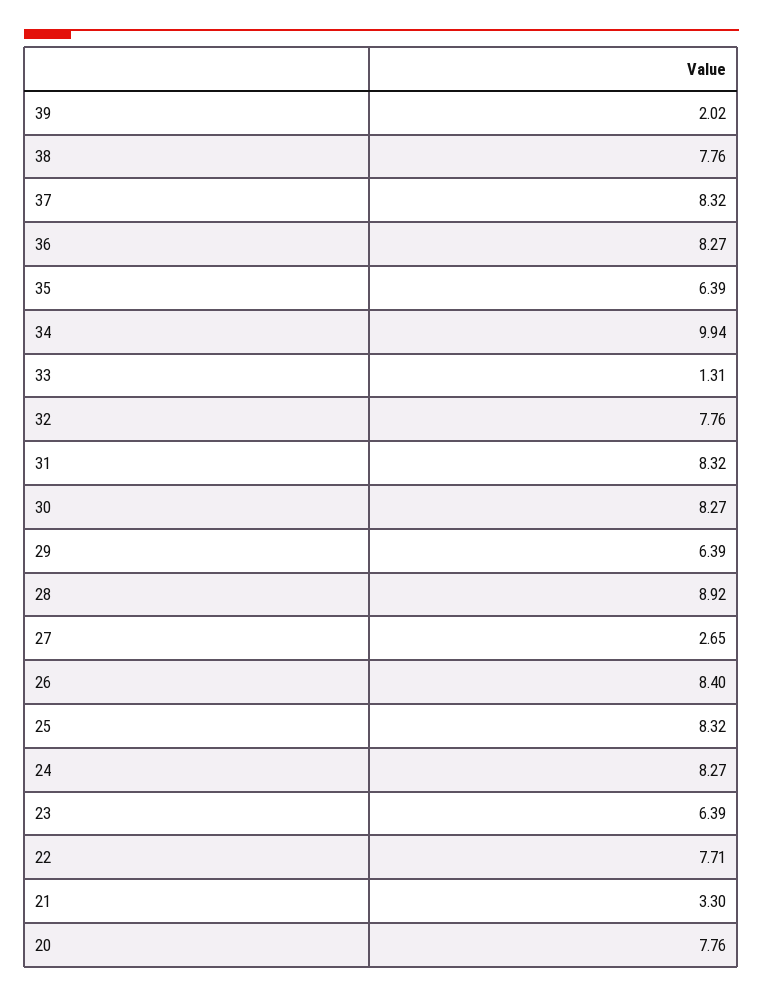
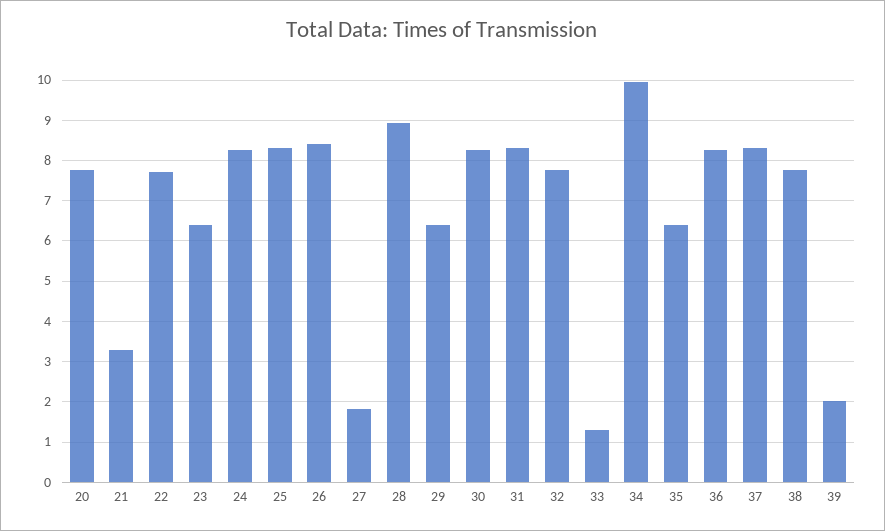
27: 2.65 -> 1.8

